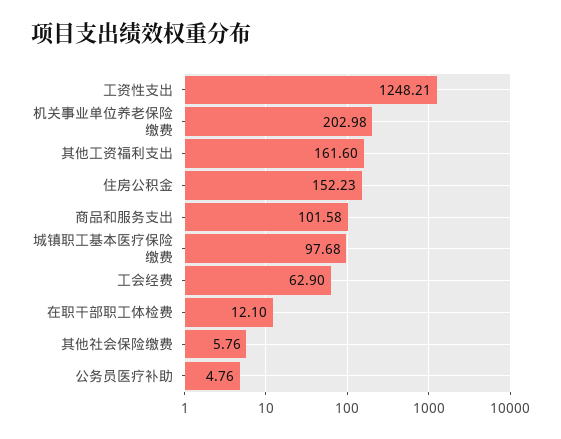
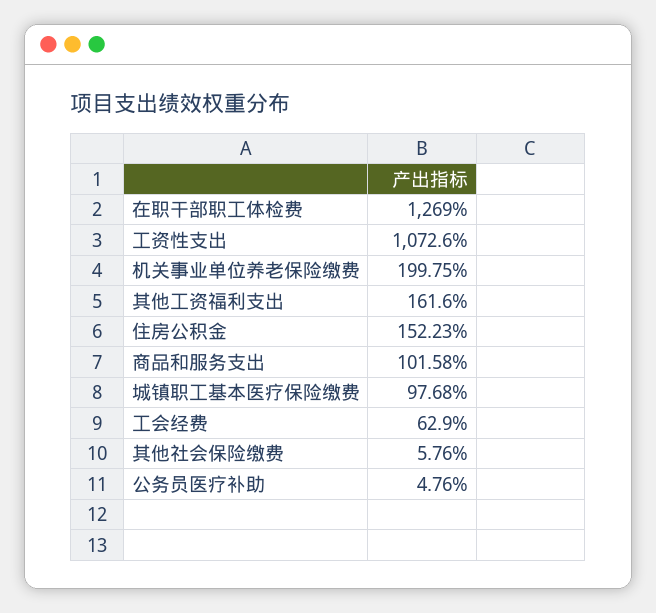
工资性支出: 1248.21 -> 1072.6
机关事业单位养老保险缴费: 202.98 -> 199.75
在职干部职工体检费: 12.1 -> 1269

